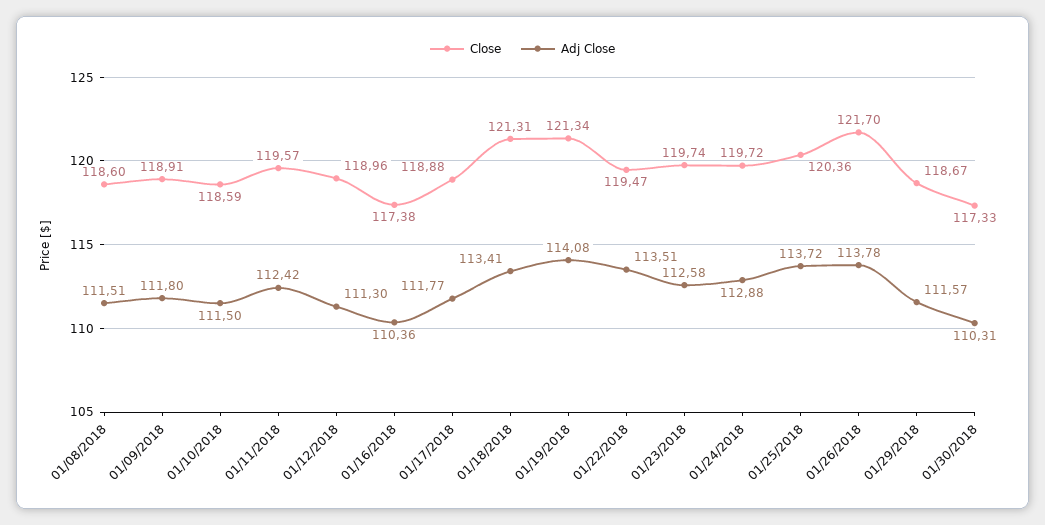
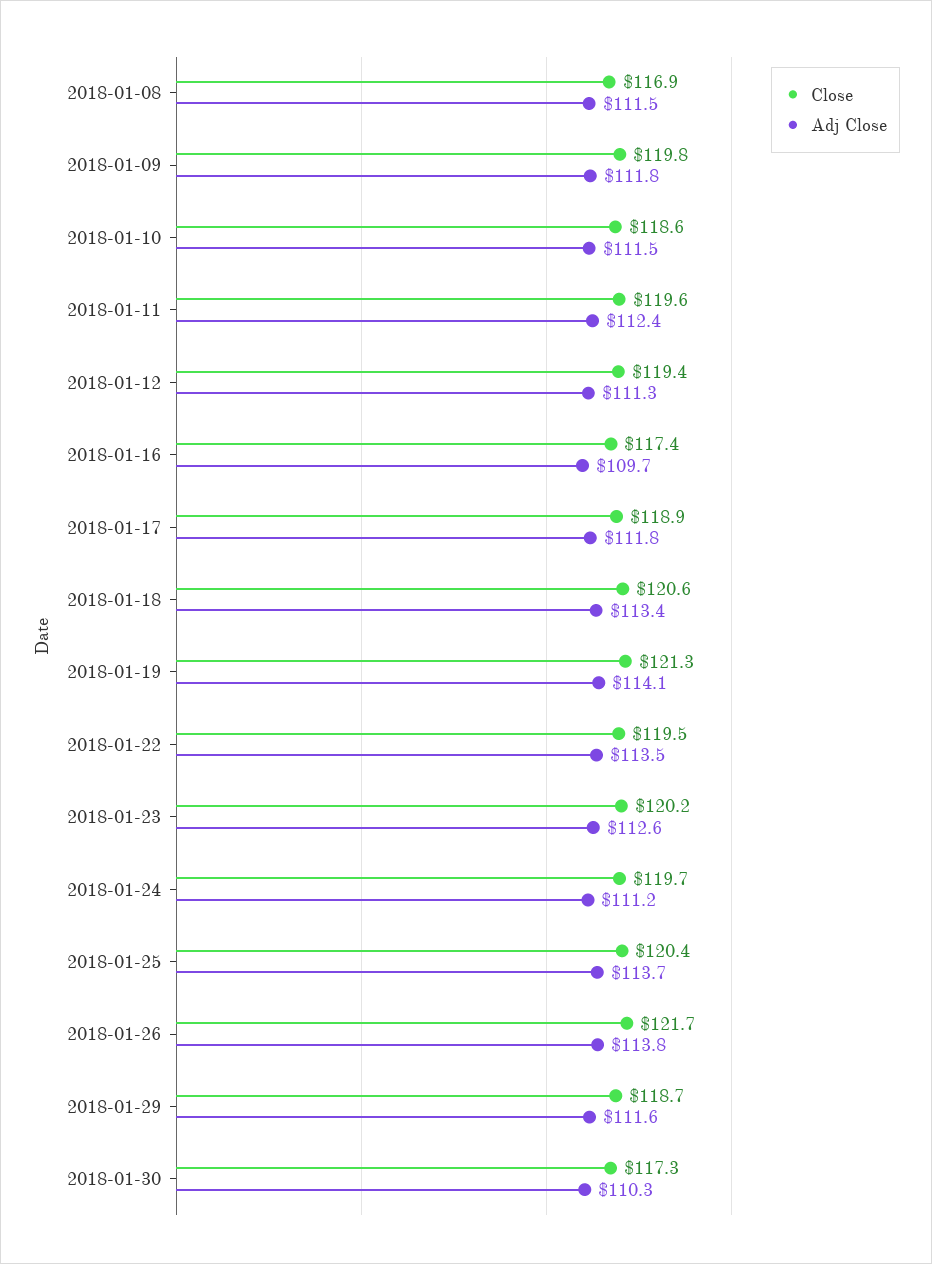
Close, 01/08/2018: 118.6 -> 116.9
Close, 01/09/2018: 118.91 -> 119.8
Close, 01/12/2018: 118.96 -> 119.4
Adj Close, 01/16/2018: 110.36 -> 109.7
Close, 01/18/2018: 121.31 -> 120.6
Close, 01/23/2018: 119.74 -> 120.2
Adj Close, 01/24/2018: 112.88 -> 111.2

